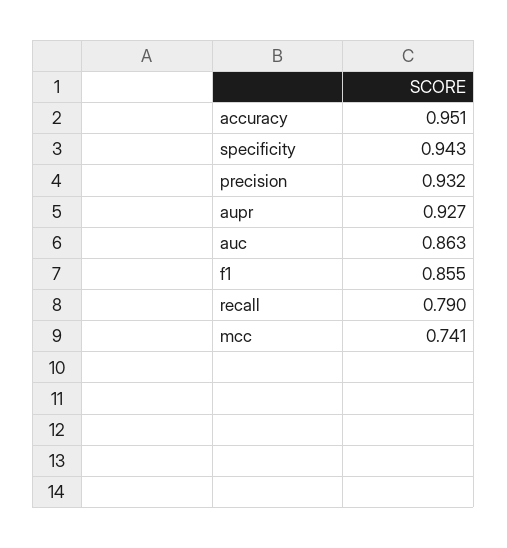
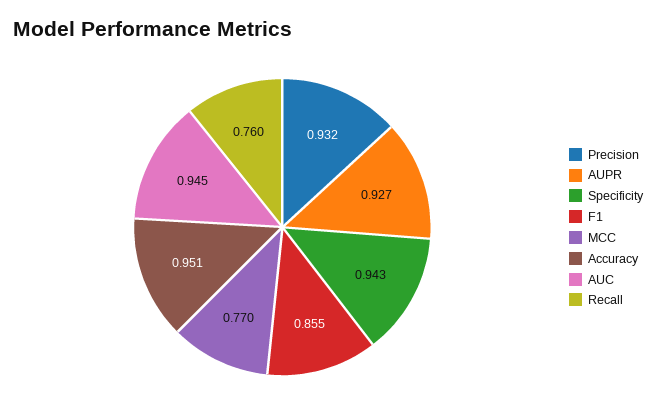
auc: 0.863 -> 0.945
recall: 0.79 -> 0.76
mcc: 0.741 -> 0.77

